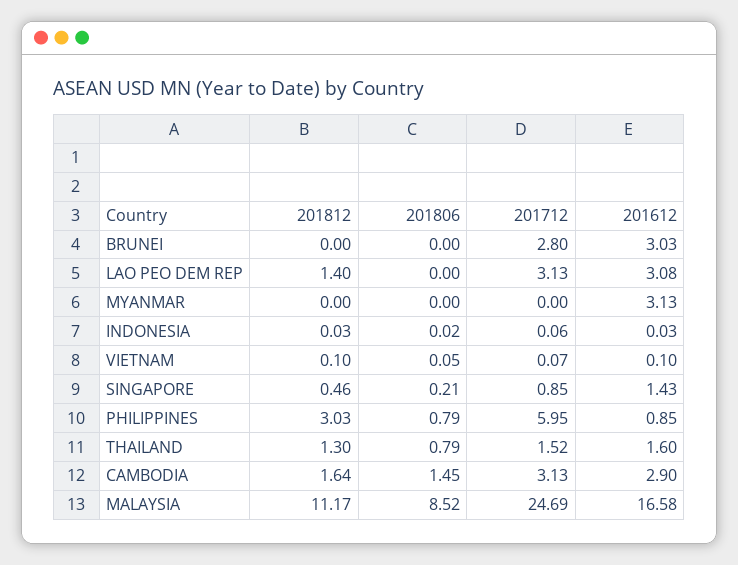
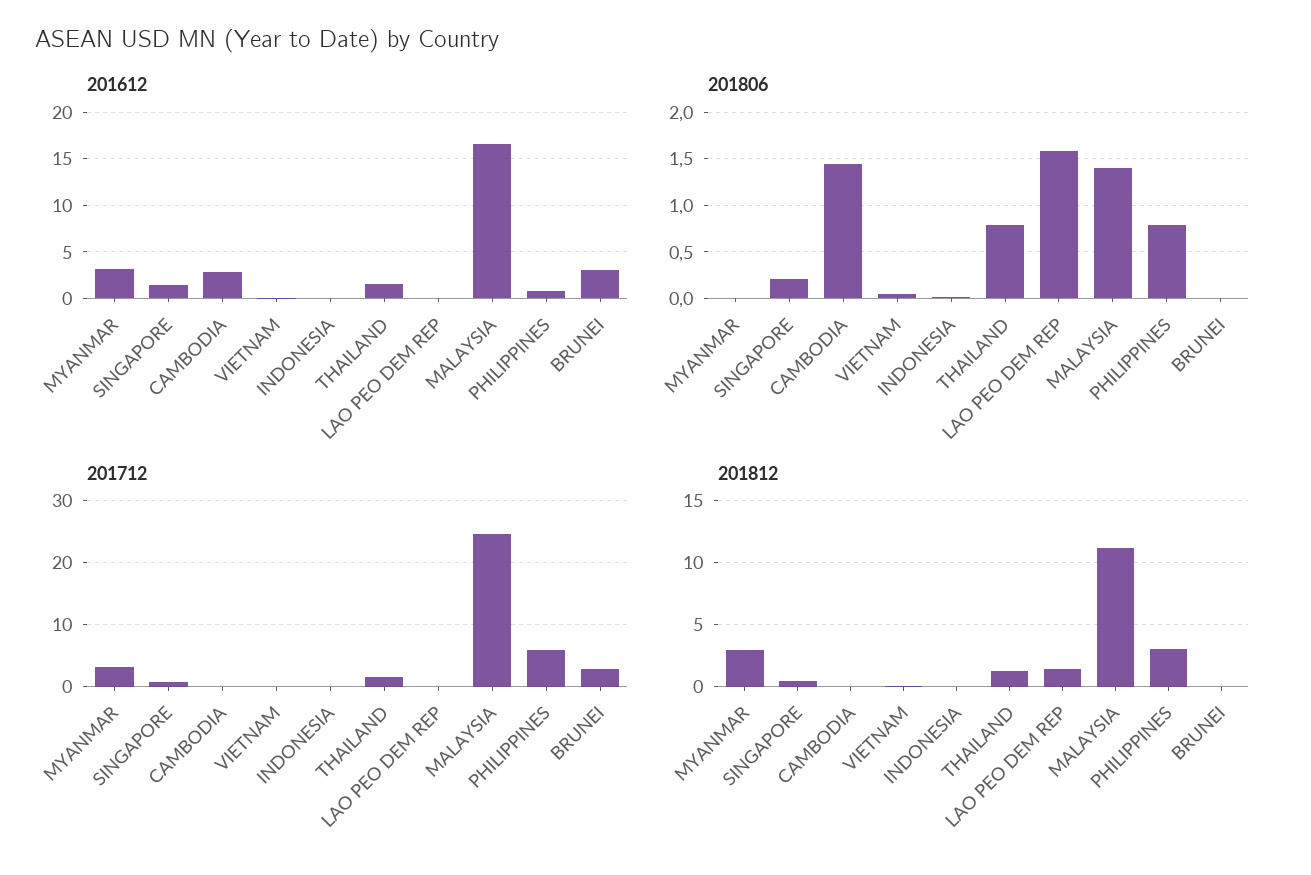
201806, LAO PEO DEM REP: 0 -> 1.6
201712, LAO PEO DEM REP: 3.13 -> 0
201612, LAO PEO DEM REP: 3.08 -> 0
201812, MYANMAR: 0 -> 3
201712, MYANMAR: 0 -> 3
201812, CAMBODIA: 1.64 -> 0
201712, CAMBODIA: 3.13 -> 0
201806, MALAYSIA: 8.52 -> 1.4

